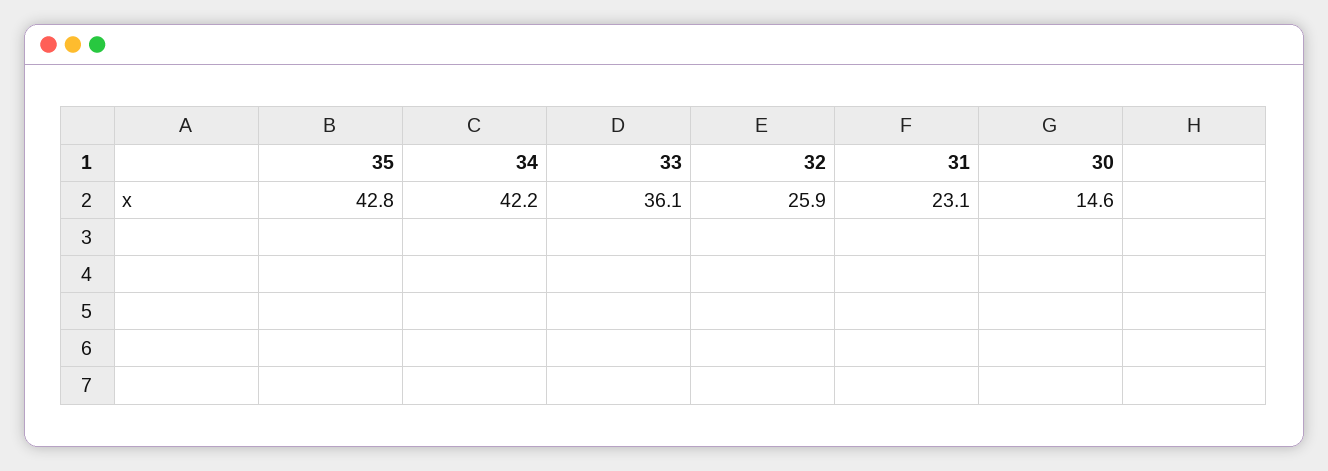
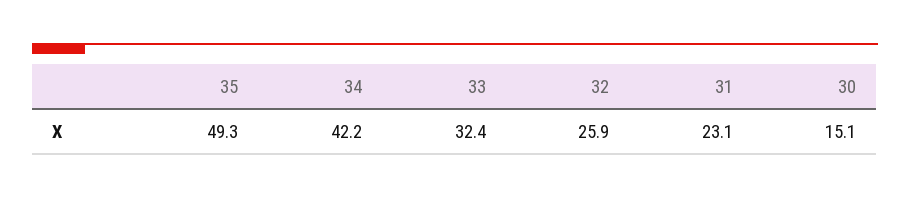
35: 42.8 -> 49.3
33: 36.1 -> 32.4
30: 14.6 -> 15.1

